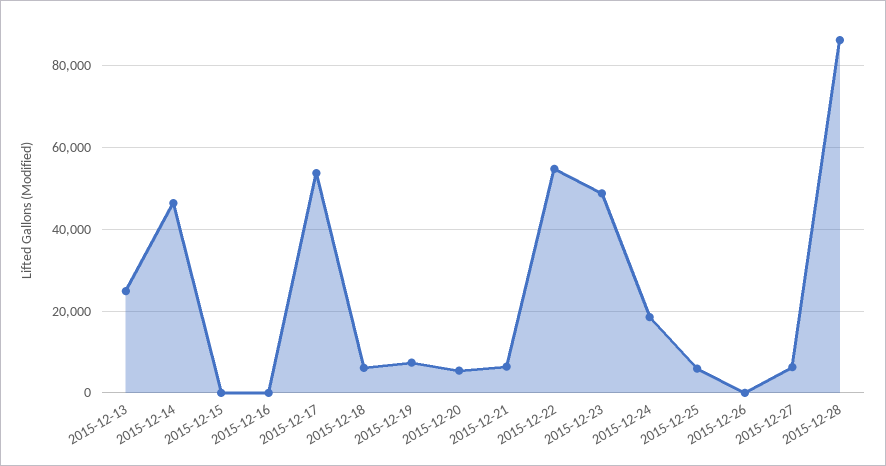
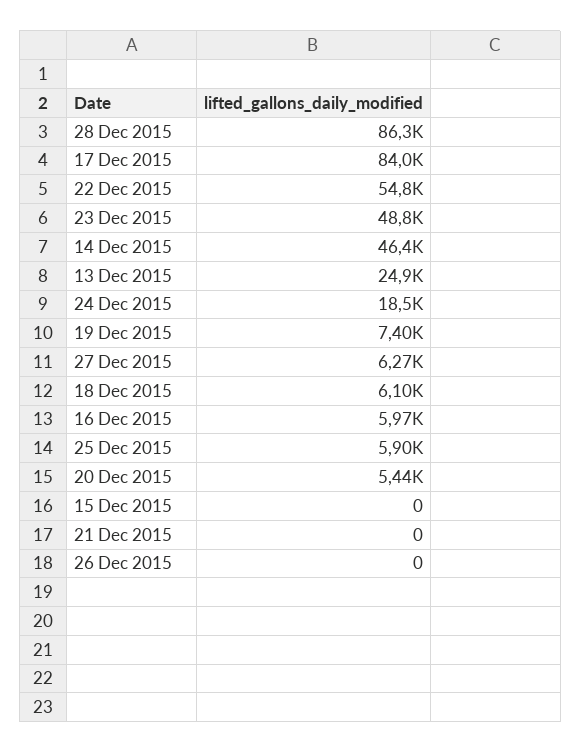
2015-12-16: 0 -> 5970
2015-12-17: 54000 -> 84000
2015-12-21: 6000 -> 0

